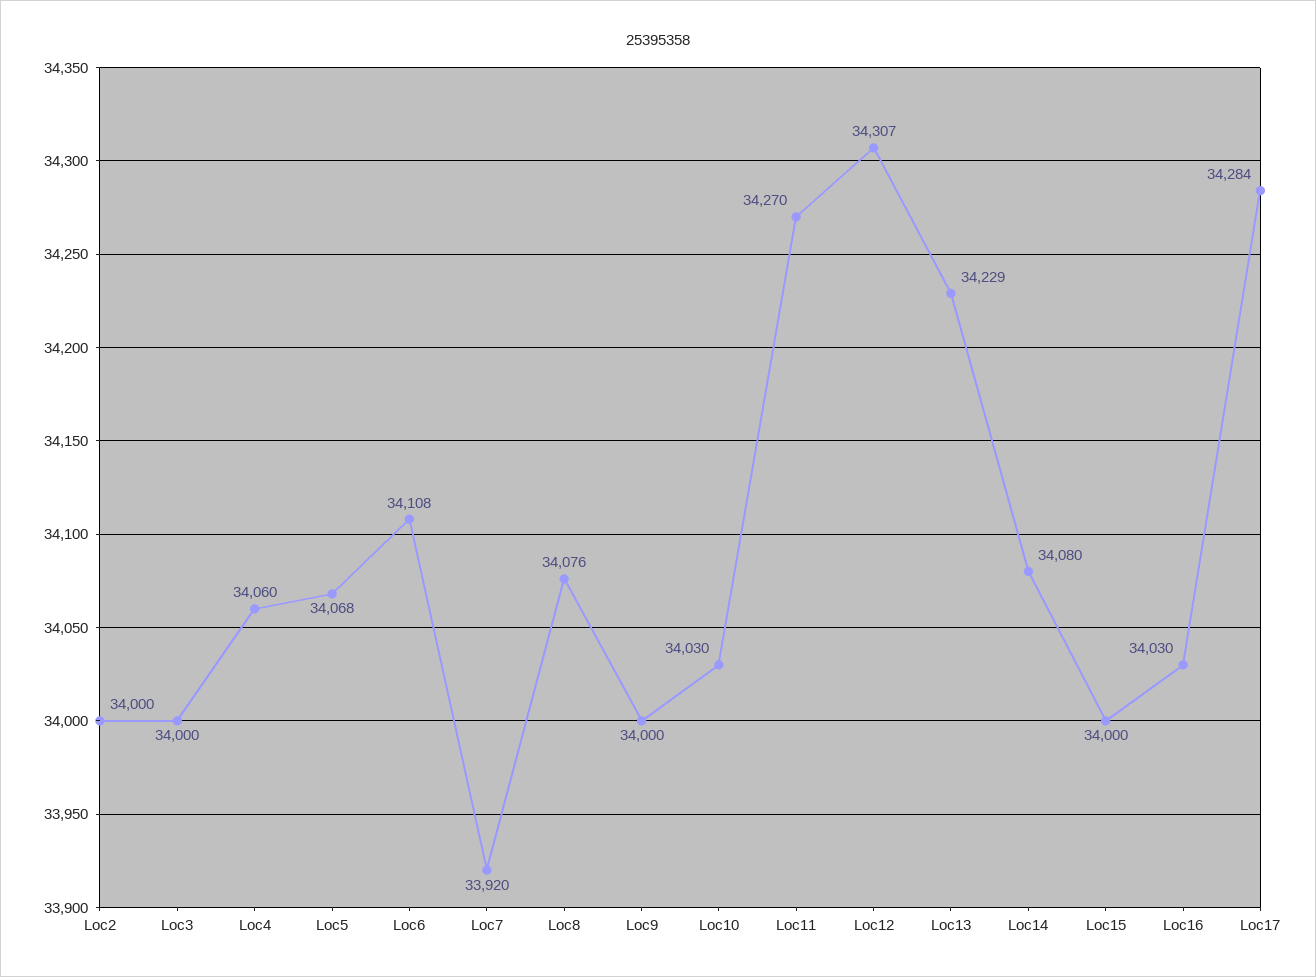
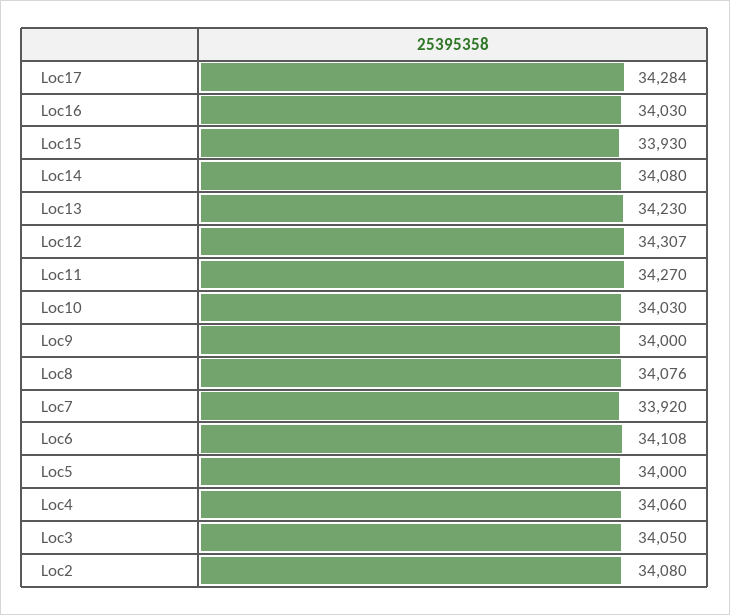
Loc2: 34000 -> 34080
Loc3: 34000 -> 34050
Loc5: 34068 -> 34000
Loc13: 34229 -> 34230
Loc15: 34000 -> 33930

